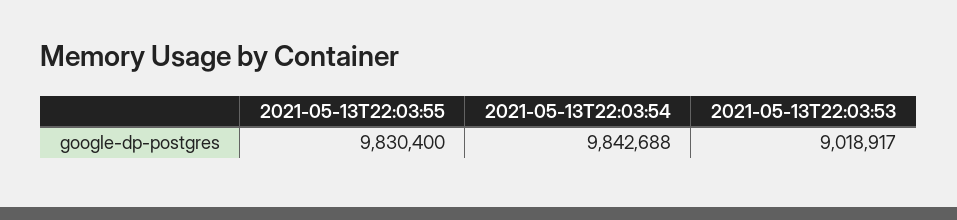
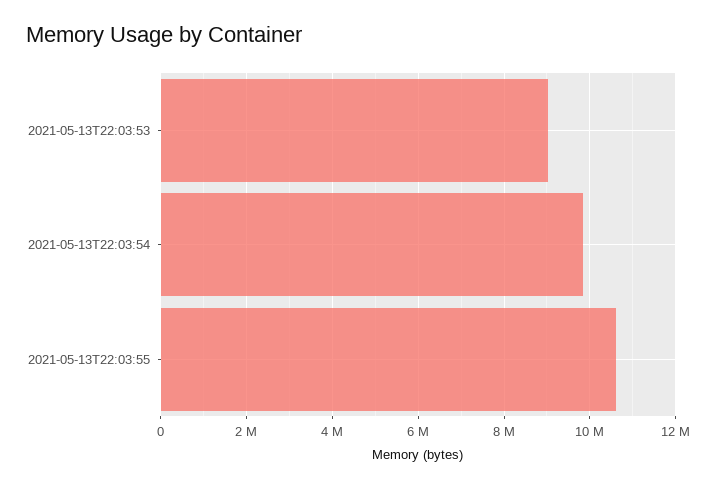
2021-05-13T22:03:55: 9830400 -> 10600000

